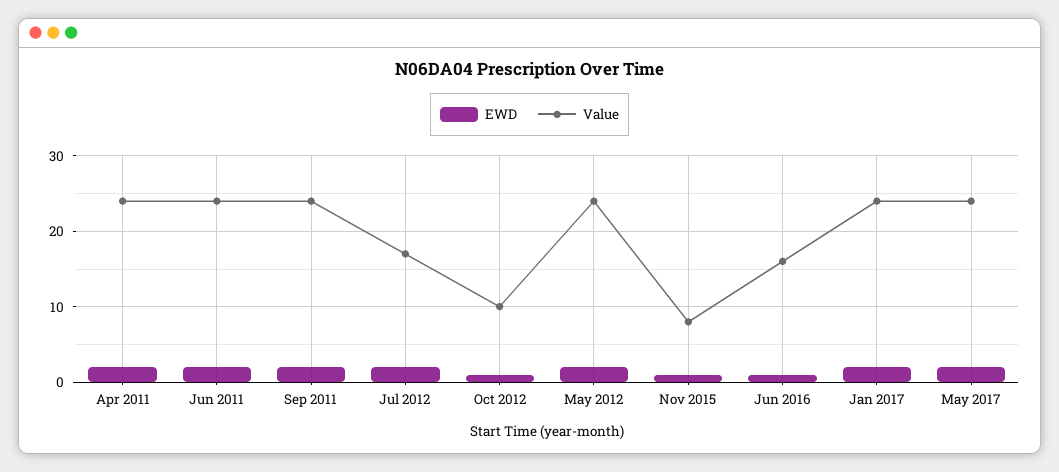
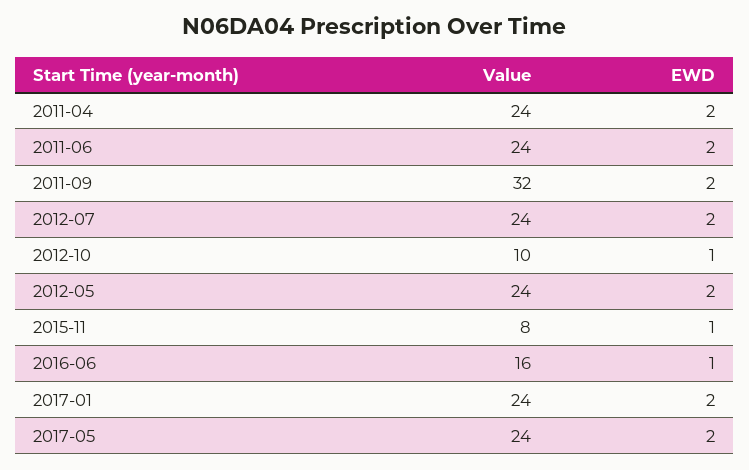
Value, Sep 2011: 24 -> 32
Value, Jul 2012: 17 -> 24

